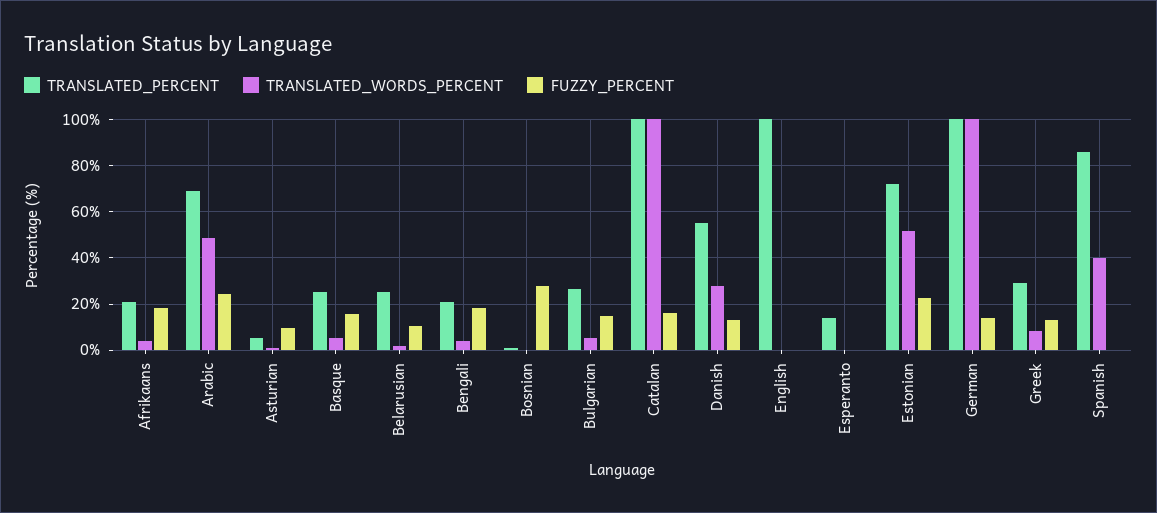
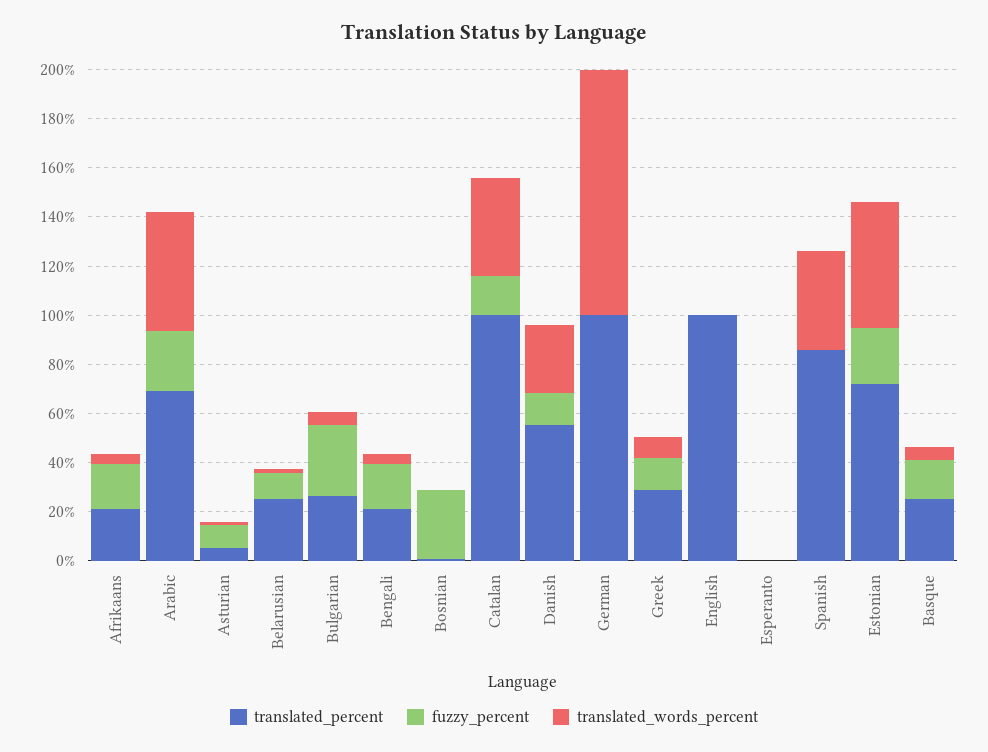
FUZZY_PERCENT, Bulgarian: 15 -> 30
TRANSLATED_WORDS_PERCENT, Catalan: 100 -> 40
TRANSLATED_PERCENT, Esperanto: 15 -> 0
FUZZY_PERCENT, German: 15 -> 0

